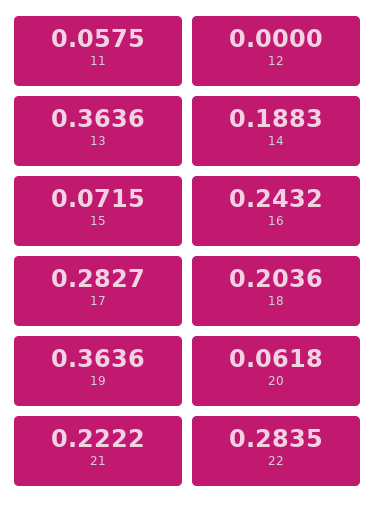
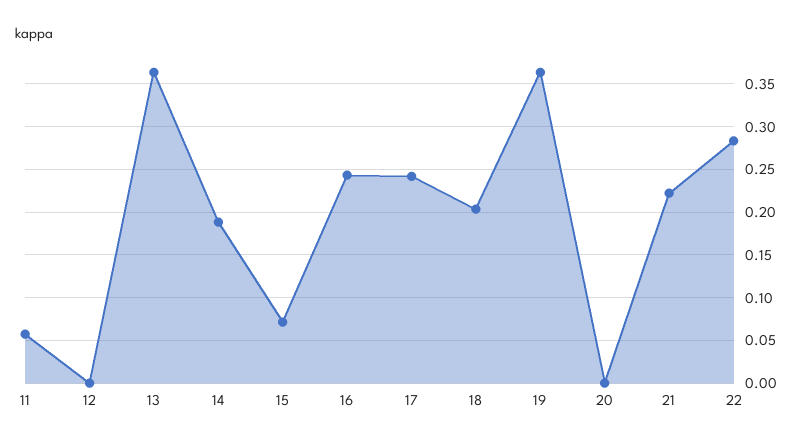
17: 0.2827 -> 0.24
20: 0.0618 -> 0

